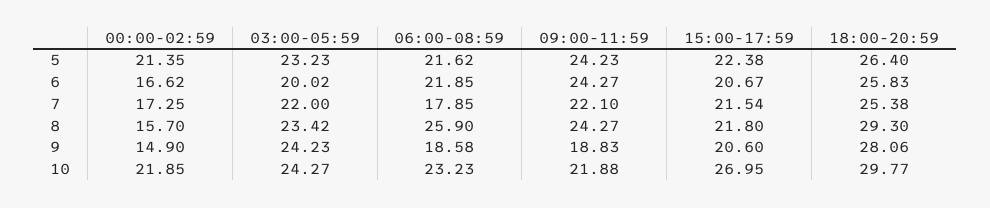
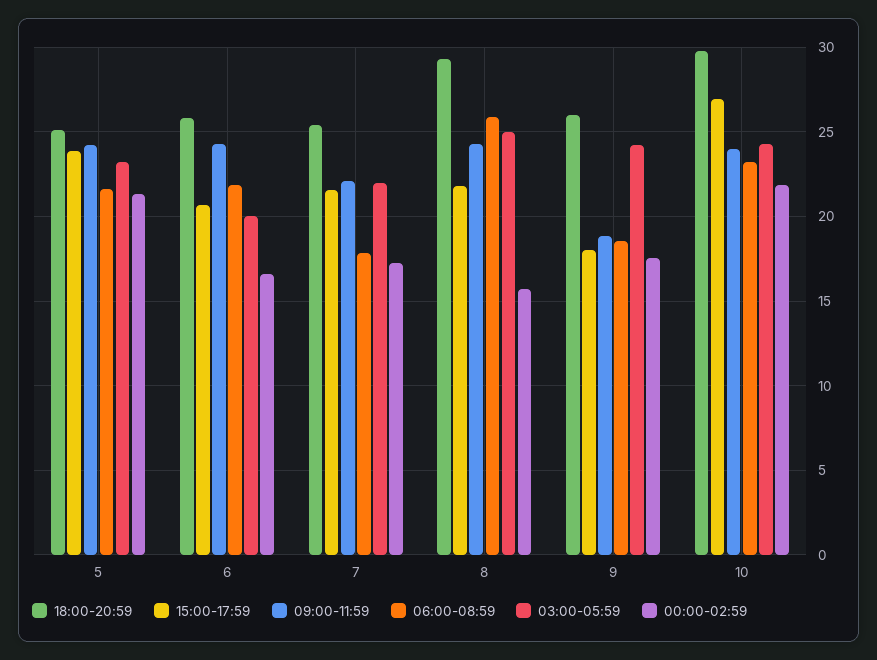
15:00-17:59, 5: 22.38 -> 24
18:00-20:59, 5: 26.4 -> 25
03:00-05:59, 8: 23.42 -> 25
00:00-02:59, 9: 14.9 -> 17.5
15:00-17:59, 9: 20.6 -> 18
18:00-20:59, 9: 28.06 -> 26
09:00-11:59, 10: 21.88 -> 24

